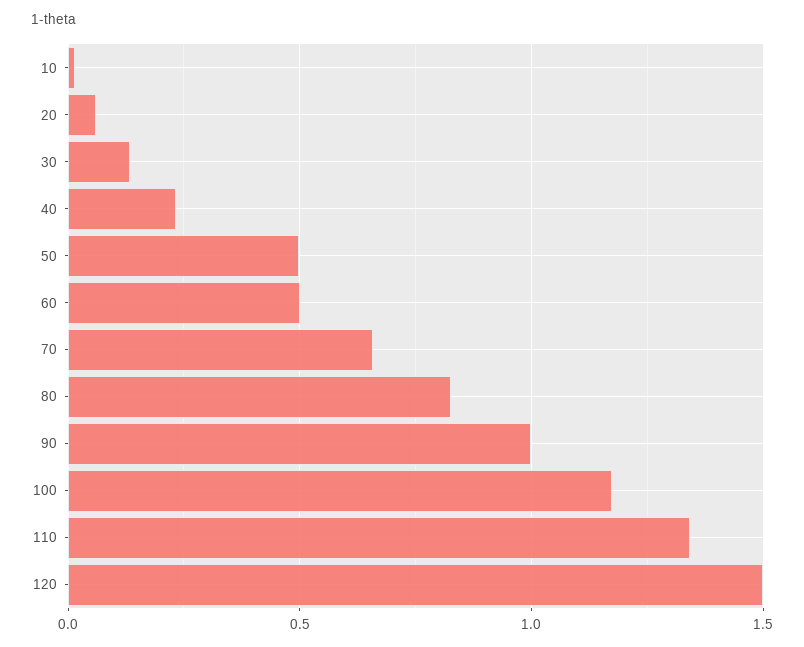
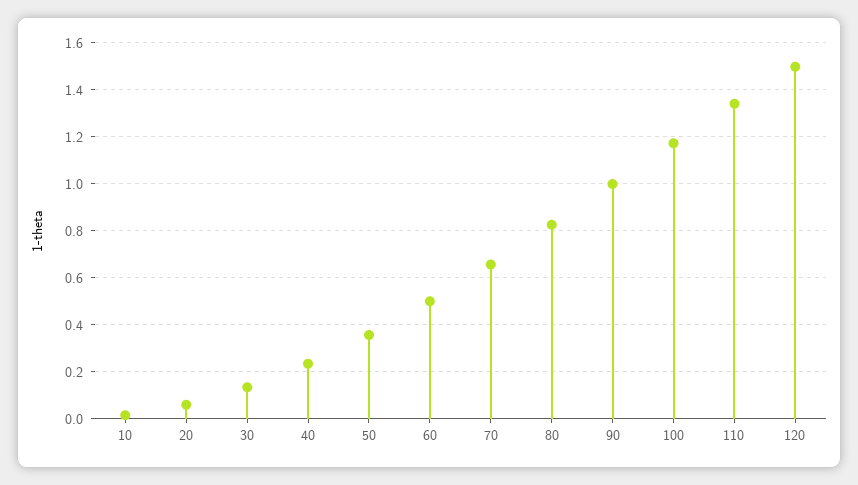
50: 0.5 -> 0.35

